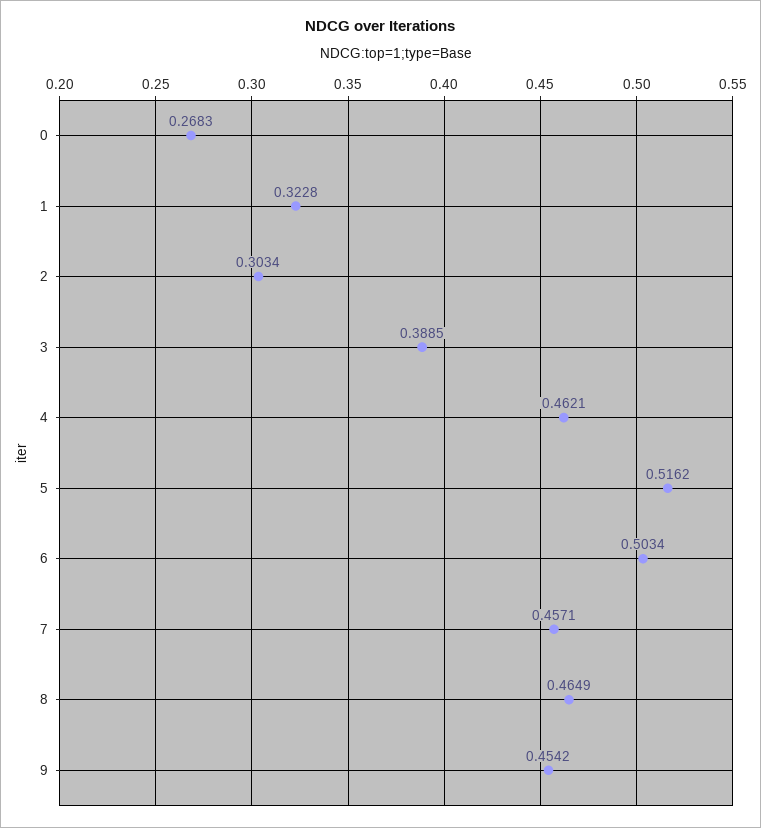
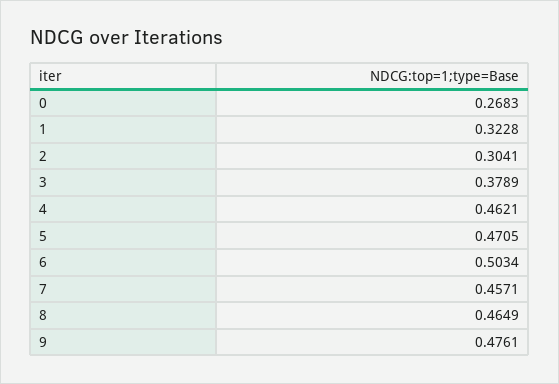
2: 0.3034 -> 0.3041
3: 0.3885 -> 0.3789
5: 0.5162 -> 0.4705
9: 0.4542 -> 0.4761

